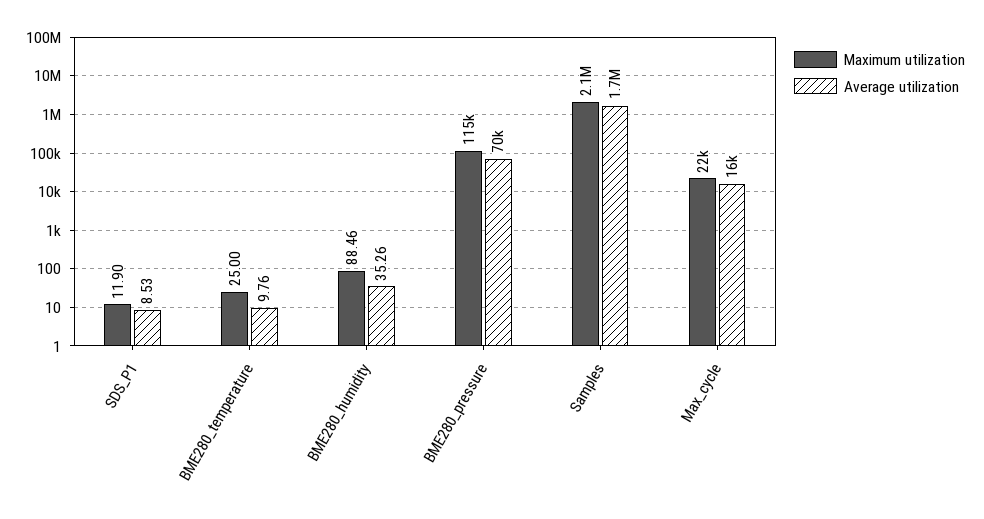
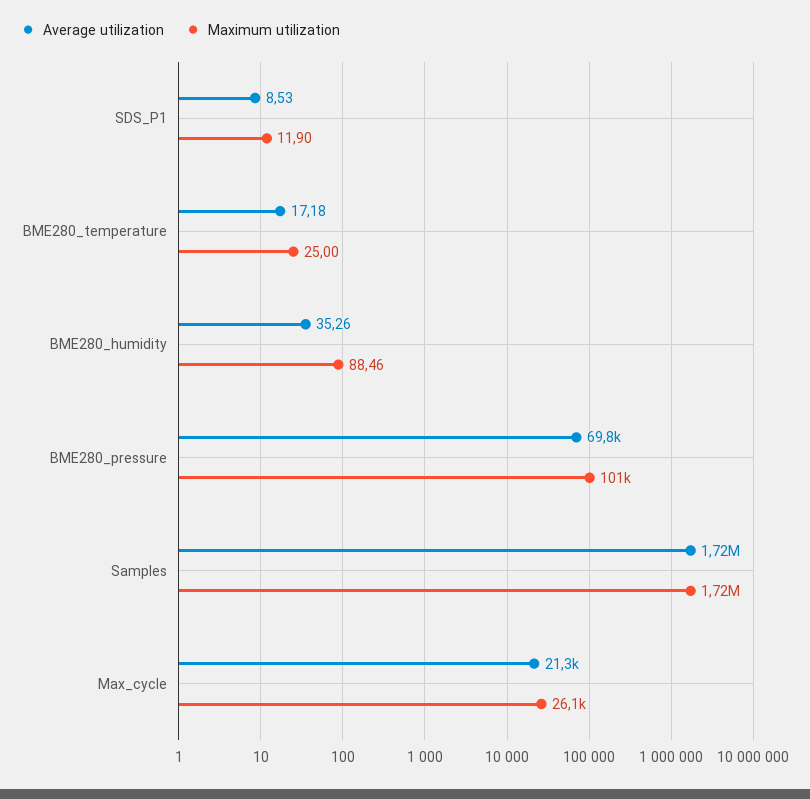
Average utilization, BME280_temperature: 9.76 -> 17.18
Maximum utilization, BME280_pressure: 115000 -> 101000
Maximum utilization, Samples: 2100000 -> 1720000
Maximum utilization, Max_cycle: 22000 -> 26100
Average utilization, Max_cycle: 16000 -> 21300

